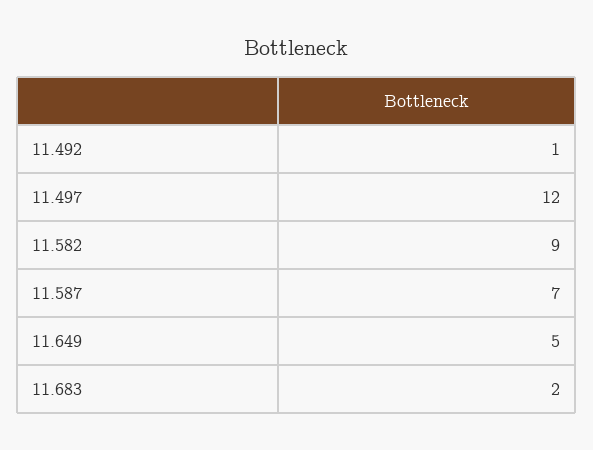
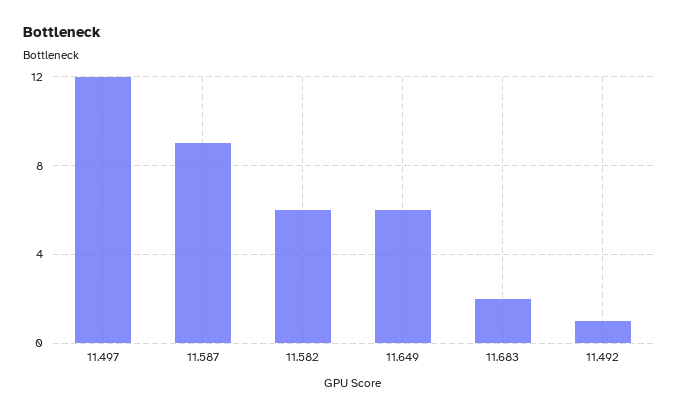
11.582: 9 -> 6
11.587: 7 -> 9
11.649: 5 -> 6

